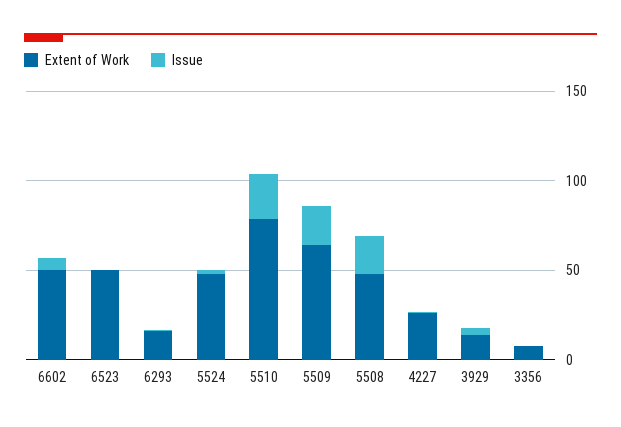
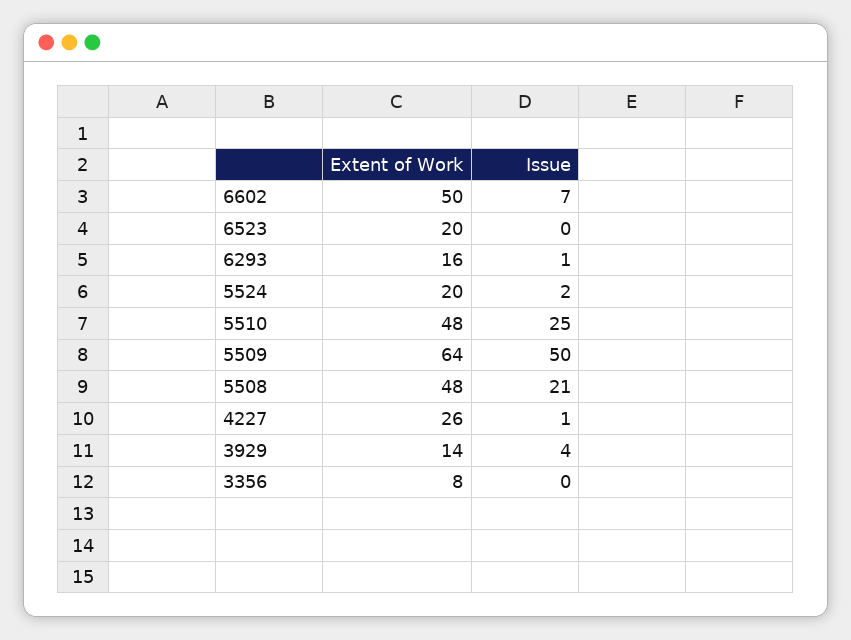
Extent of Work, 6523: 50 -> 20
Extent of Work, 5524: 50 -> 20
Extent of Work, 5510: 80 -> 48
Issue, 5509: 20 -> 50

